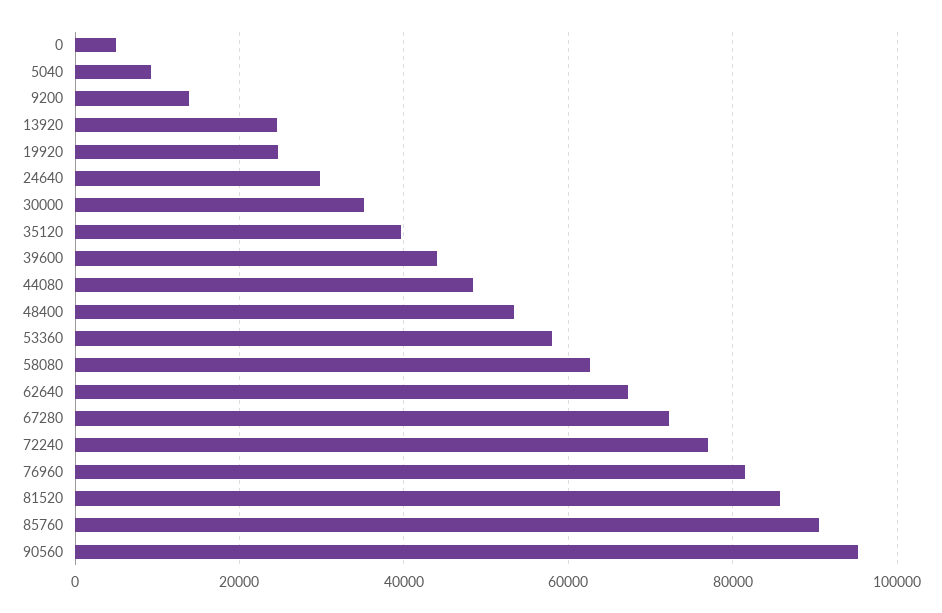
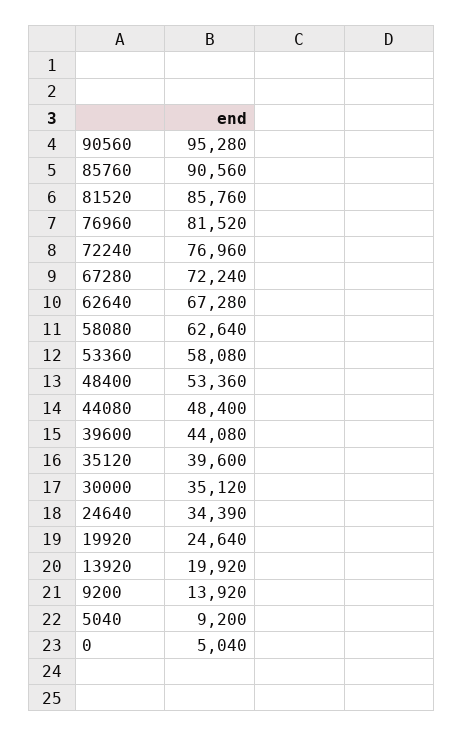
13920: 24000 -> 19920
24640: 30000 -> 34390

